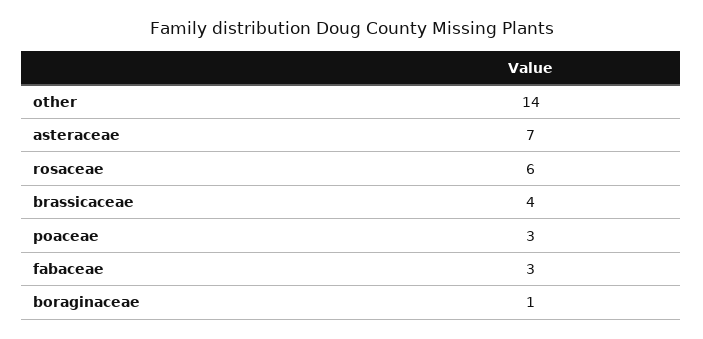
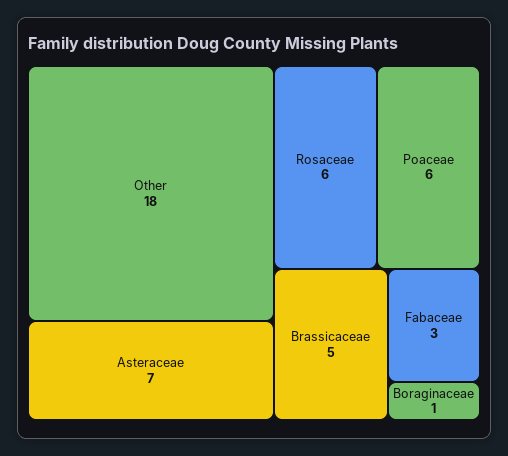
other: 14 -> 18
brassicaceae: 4 -> 5
poaceae: 3 -> 6

